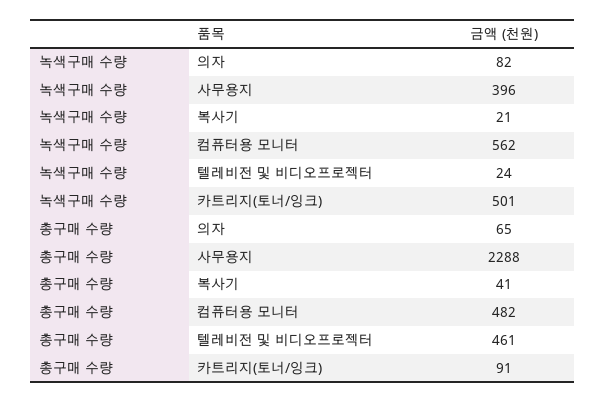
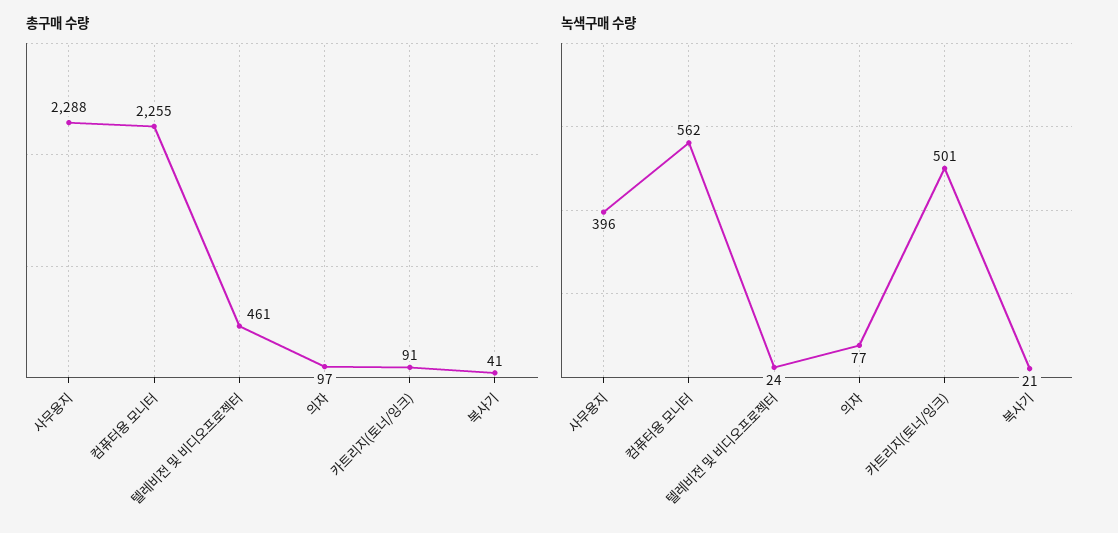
녹색구매 수량, 의자: 82 -> 77
총구매 수량, 의자: 65 -> 97
총구매 수량, 컴퓨터용 모니터: 482 -> 2255

